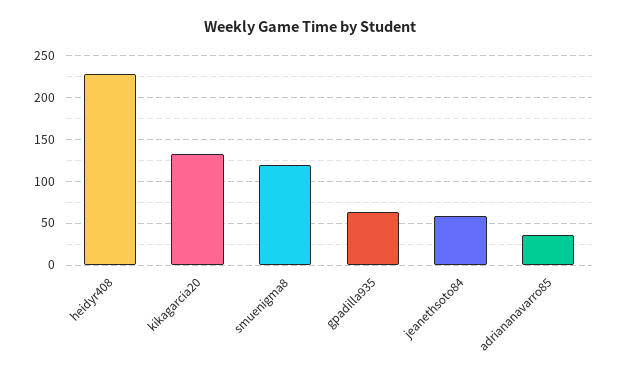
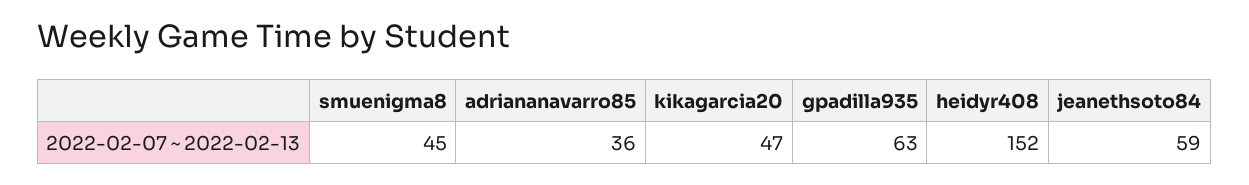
heidyr408: 230 -> 152
kikagarcia20: 130 -> 47
smuenigma8: 120 -> 45

